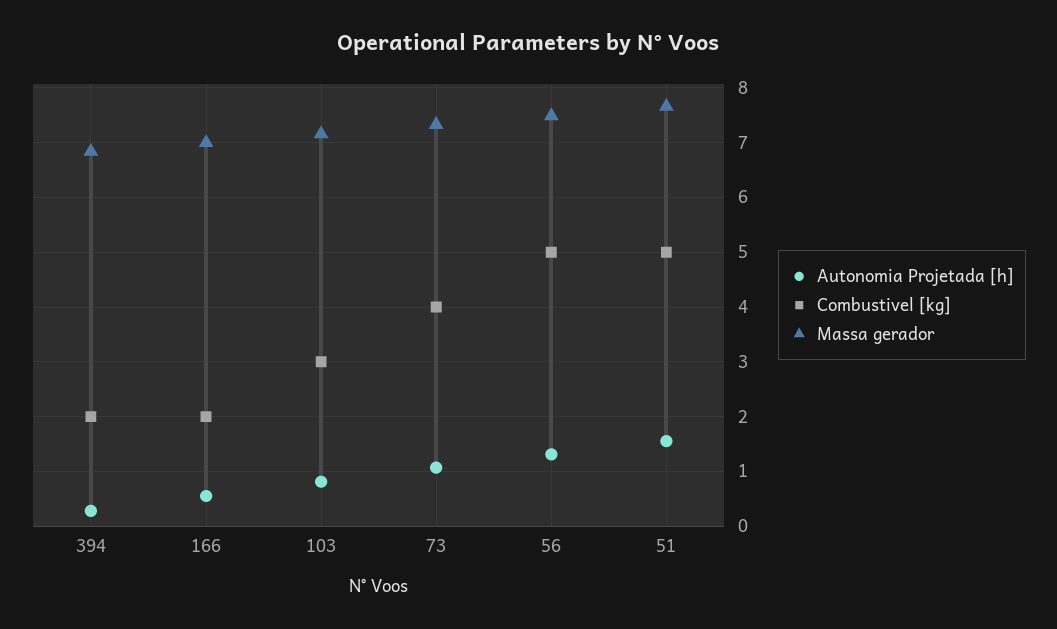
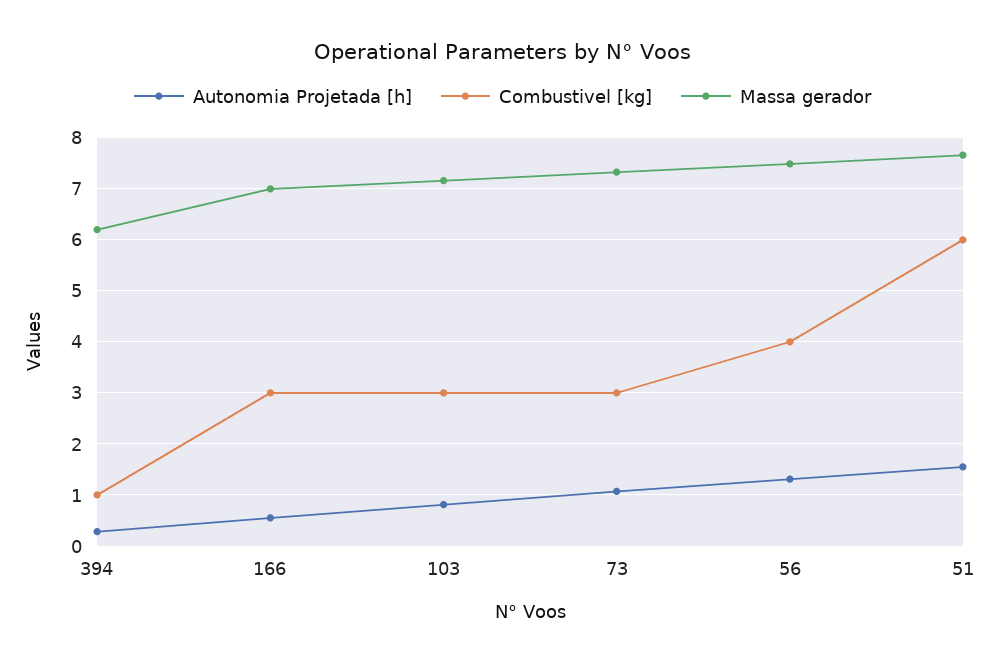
Combustivel [kg], 394: 2 -> 1
Massa gerador, 394: 6.8 -> 6.2
Combustivel [kg], 166: 2 -> 3
Combustivel [kg], 73: 4 -> 3
Combustivel [kg], 56: 5 -> 4
Combustivel [kg], 51: 5 -> 6

